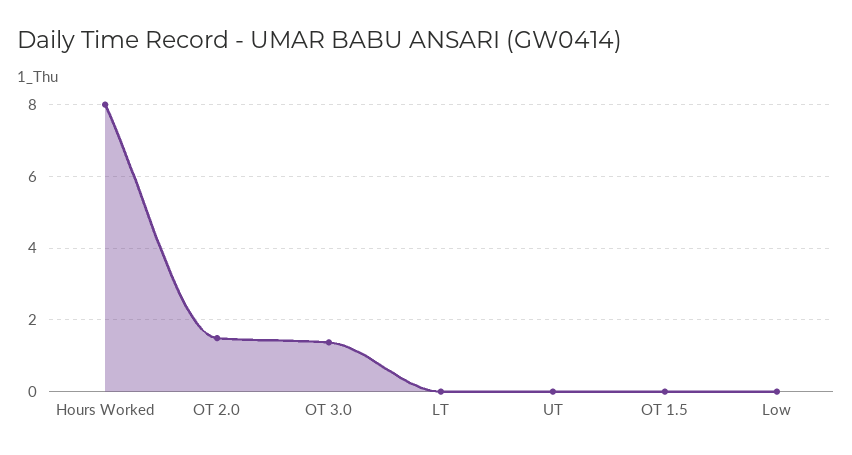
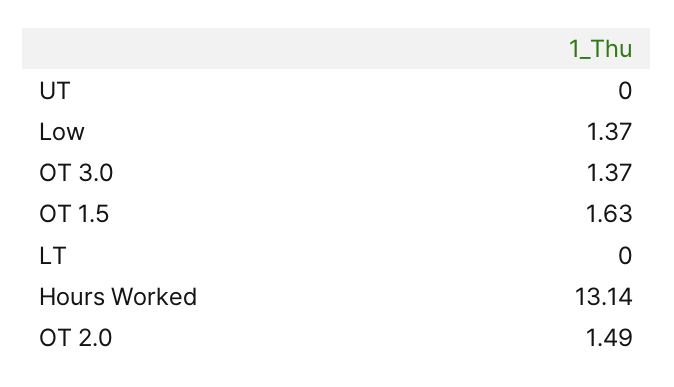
Hours Worked: 8 -> 13.14
OT 1.5: 0 -> 1.63
Low: 0 -> 1.37

